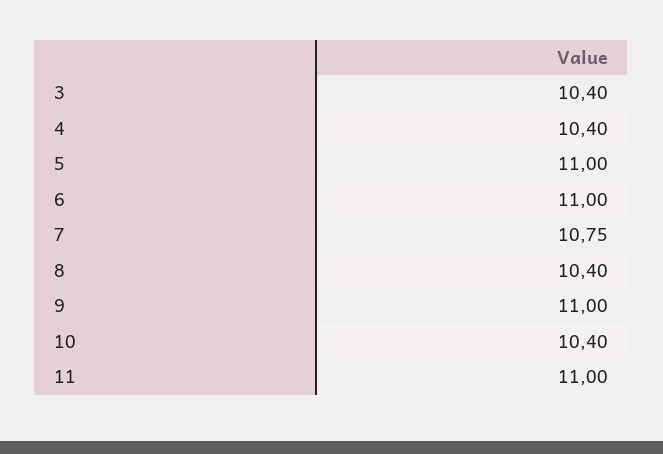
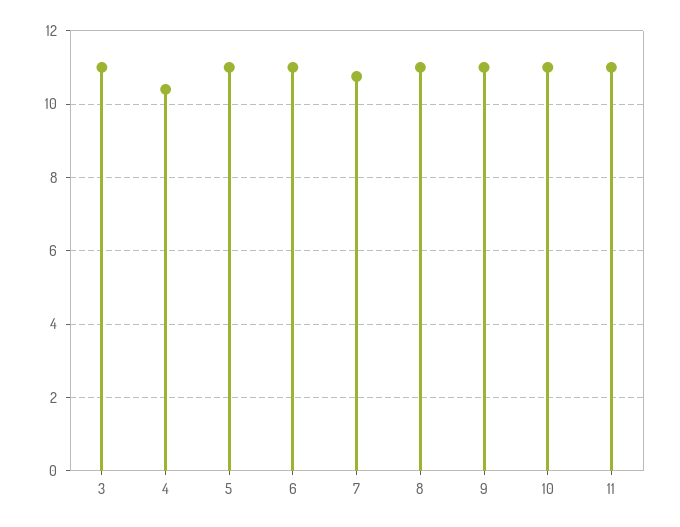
3: 10.4 -> 11
8: 10.4 -> 11
10: 10.4 -> 11

